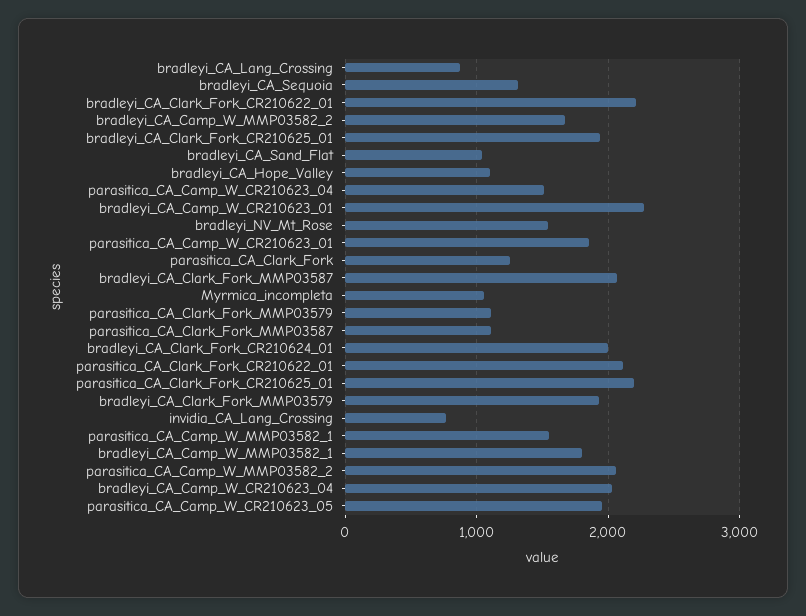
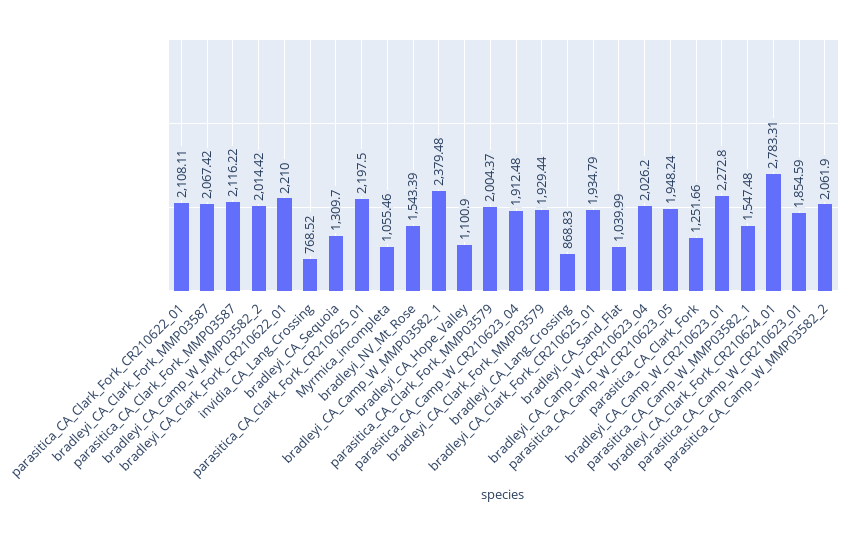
bradleyi_CA_Camp_W_MMP03582_2: 1700 -> 2014.42
parasitica_CA_Camp_W_CR210623_04: 1500 -> 1912.48
parasitica_CA_Clark_Fork_MMP03579: 1100 -> 2004.37
parasitica_CA_Clark_Fork_MMP03587: 1100 -> 2116.22
bradleyi_CA_Clark_Fork_CR210624_01: 2000 -> 2783.31
bradleyi_CA_Camp_W_MMP03582_1: 1800 -> 2379.48

